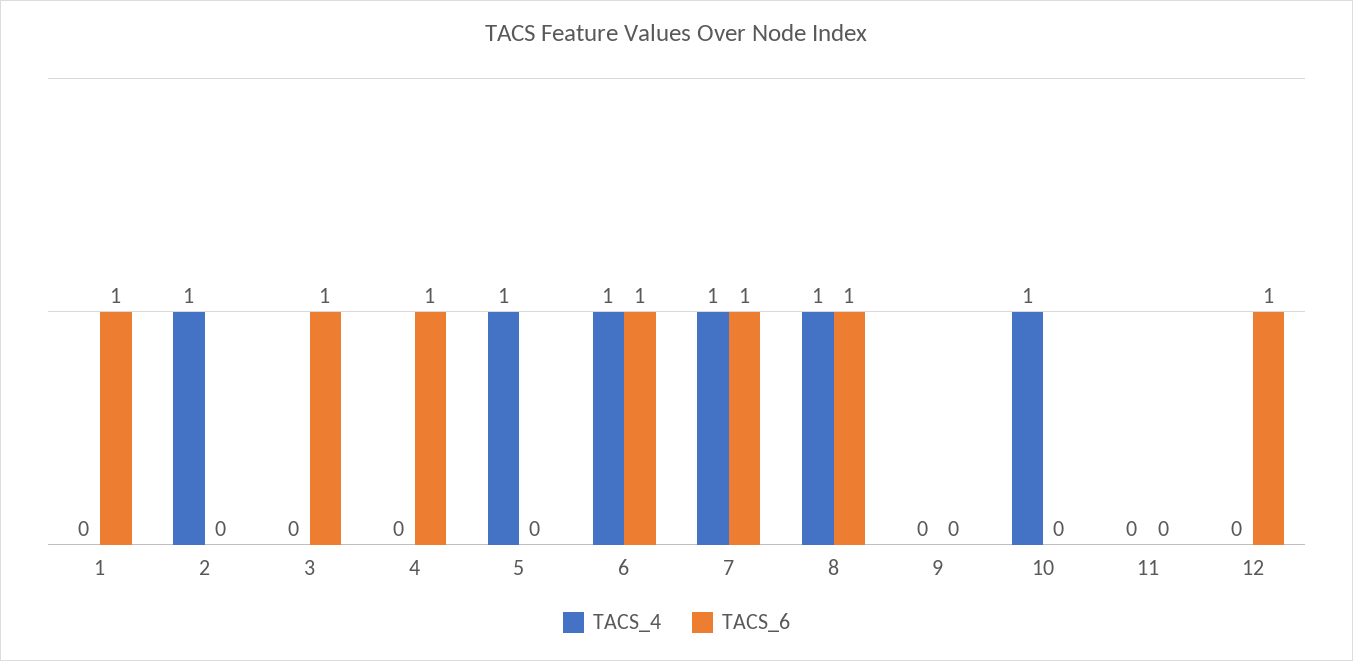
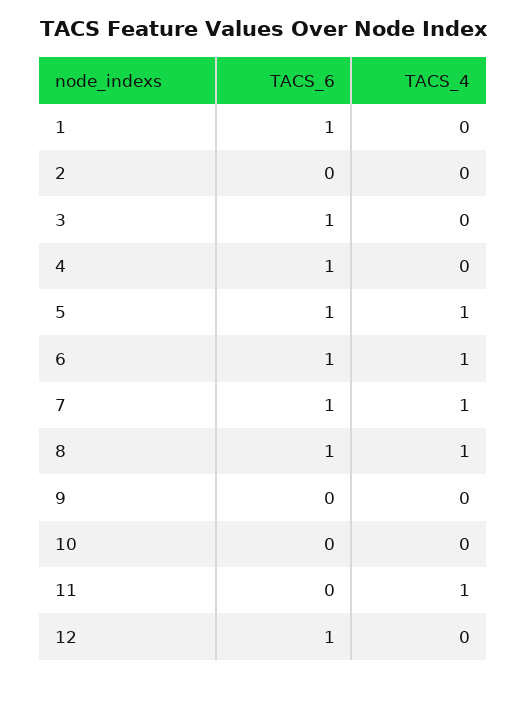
TACS_4, 2: 1 -> 0
TACS_6, 5: 0 -> 1
TACS_4, 10: 1 -> 0
TACS_4, 11: 0 -> 1

